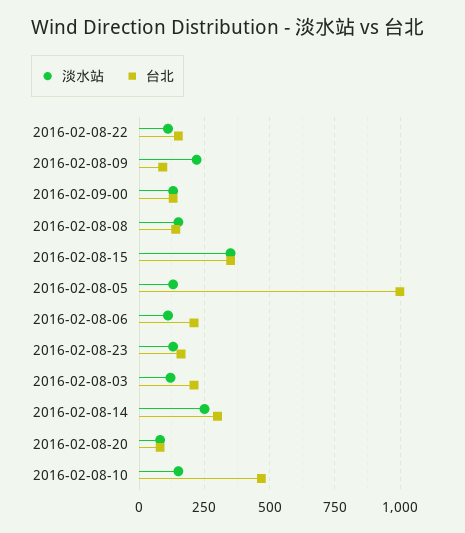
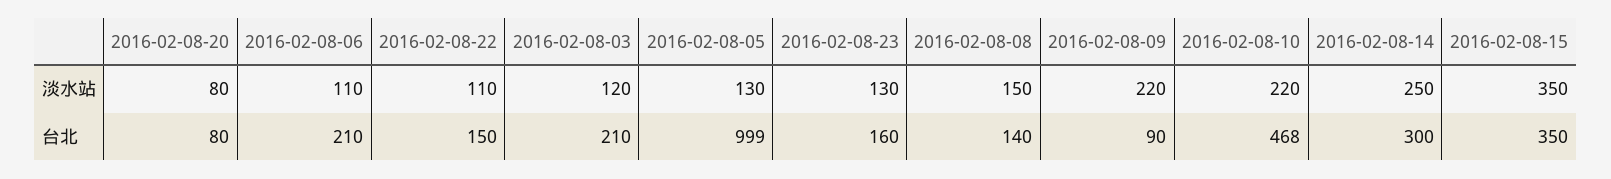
淡水站, 2016-02-09-00: 125 -> none
台北, 2016-02-09-00: 125 -> none
淡水站, 2016-02-08-10: 150 -> 220

